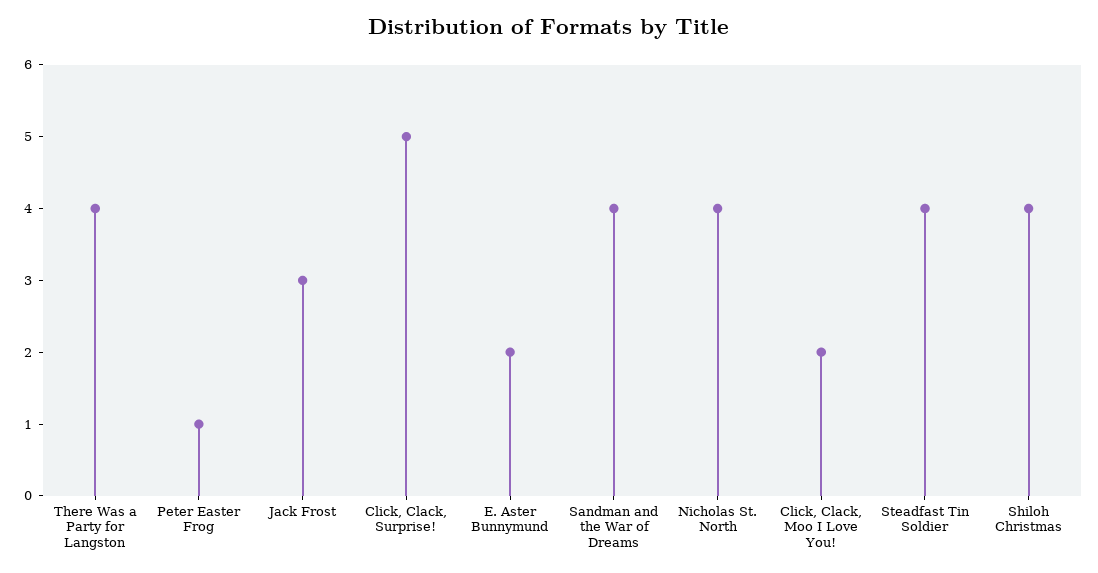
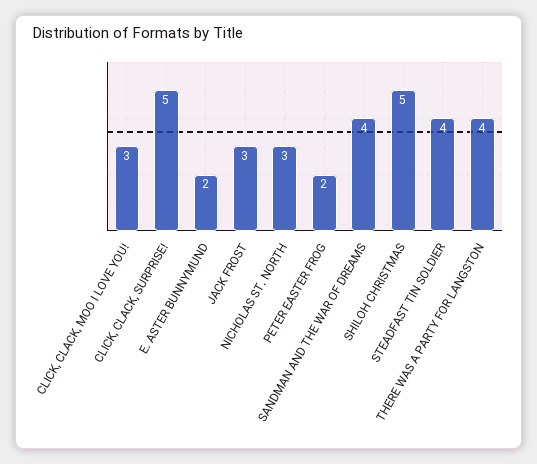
Peter Easter Frog: 1 -> 2
Nicholas St. North: 4 -> 3
Click, Clack, Moo I Love You!: 2 -> 3
Shiloh Christmas: 4 -> 5

